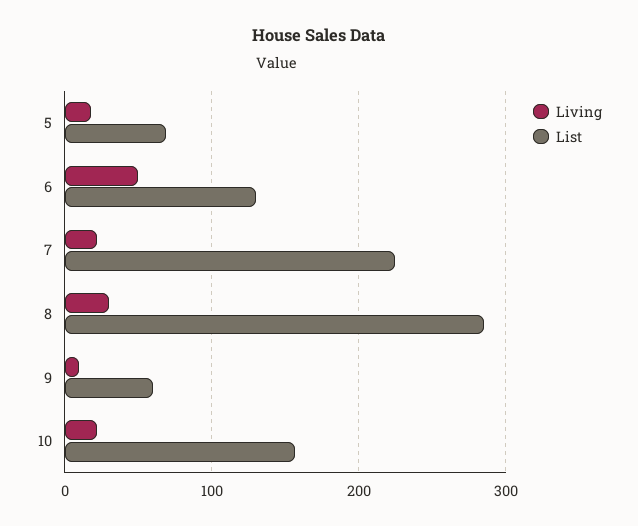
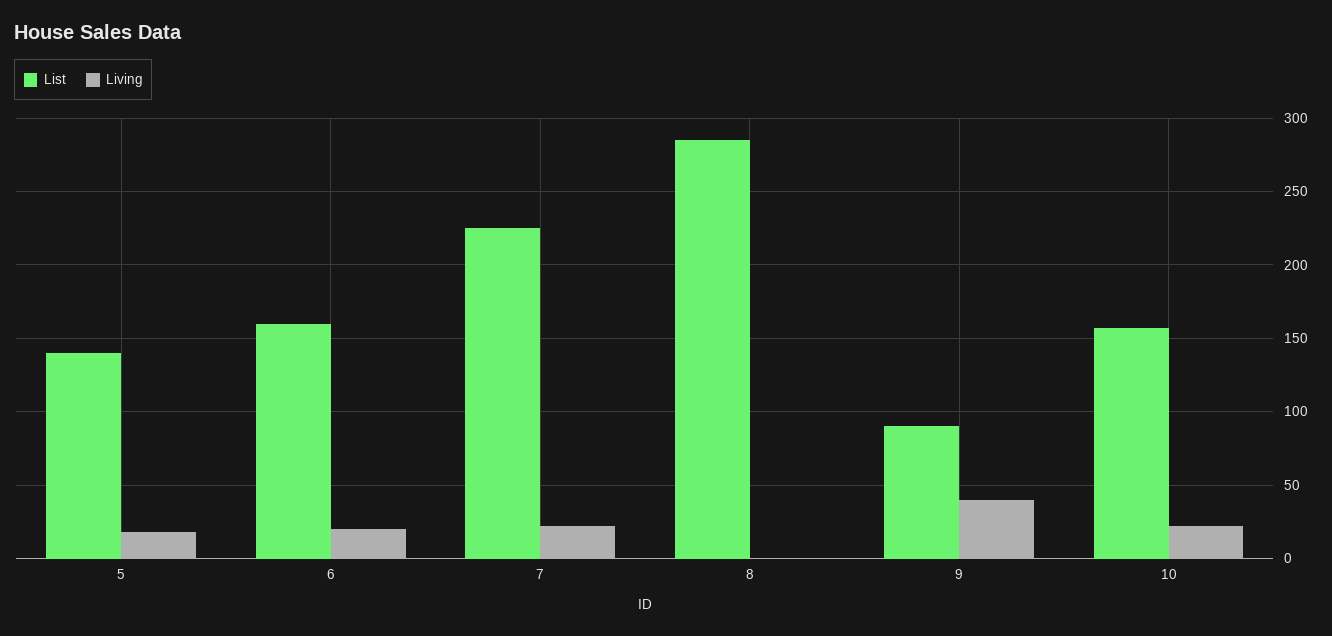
List, 5: 70 -> 140
Living, 6: 50 -> 20
List, 6: 130 -> 160
Living, 8: 30 -> 0
Living, 9: 10 -> 40
List, 9: 60 -> 90

